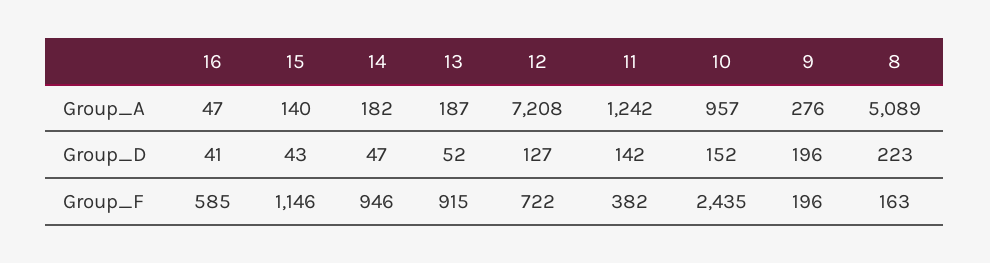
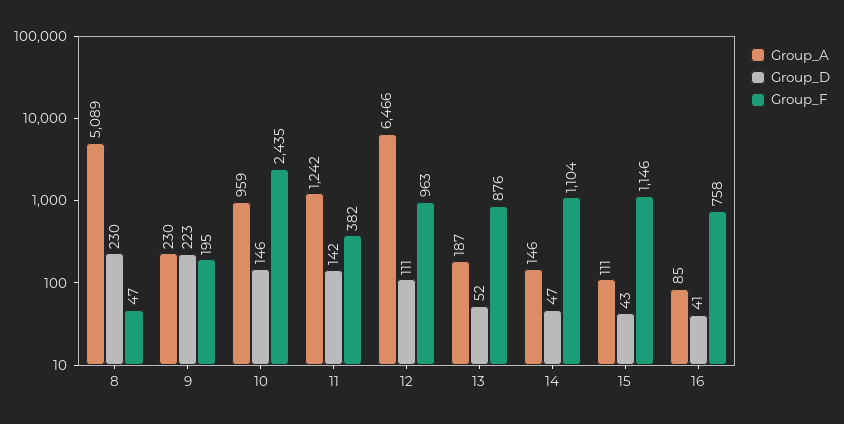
Group_A, 16: 47 -> 85
Group_A, 15: 140 -> 111
Group_A, 14: 182 -> 146
Group_A, 12: 7208 -> 6466
Group_A, 10: 957 -> 959
Group_A, 9: 276 -> 230
Group_D, 12: 127 -> 111
Group_D, 10: 152 -> 146
Group_D, 9: 196 -> 223
Group_D, 8: 223 -> 230
Group_F, 16: 585 -> 758
Group_F, 14: 946 -> 1104
Group_F, 13: 915 -> 876
Group_F, 12: 722 -> 963
Group_F, 9: 196 -> 195
Group_F, 8: 163 -> 47

